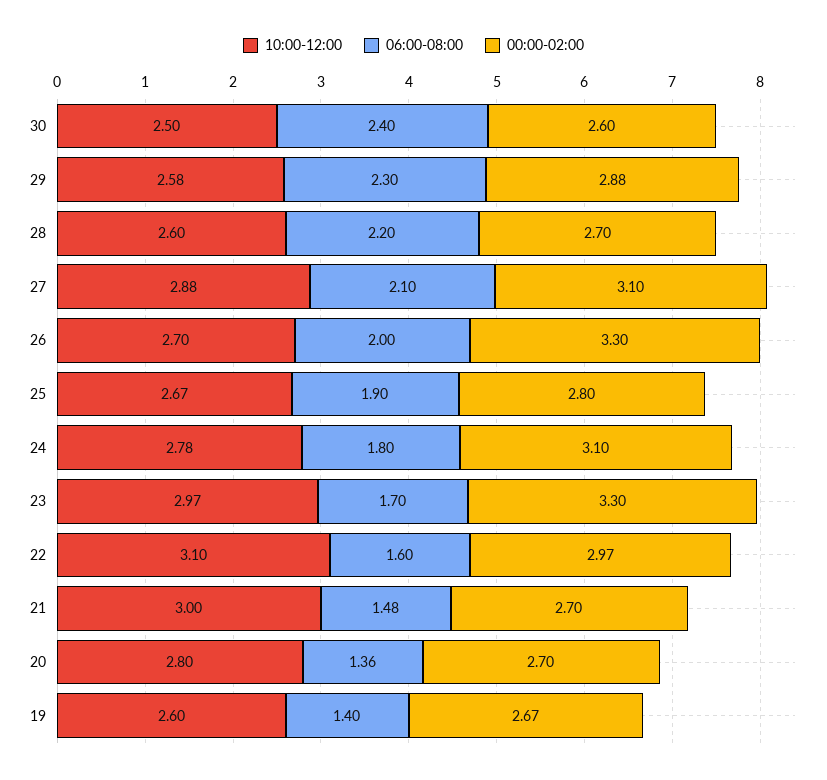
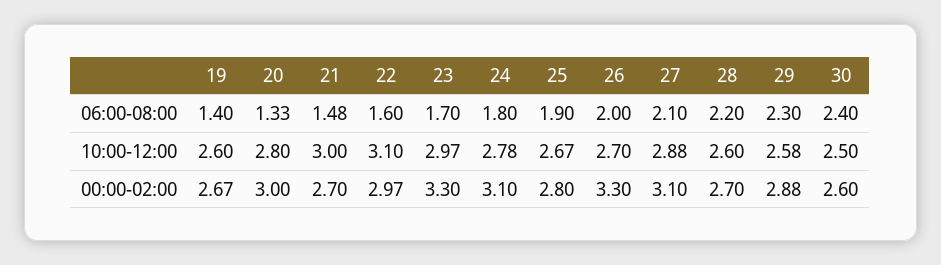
06:00-08:00, 20: 1.36 -> 1.33
00:00-02:00, 20: 2.7 -> 3

